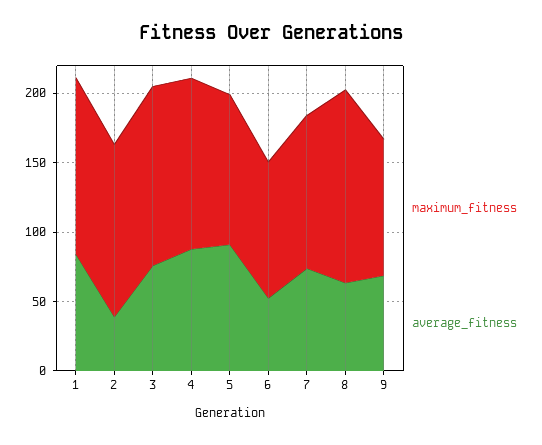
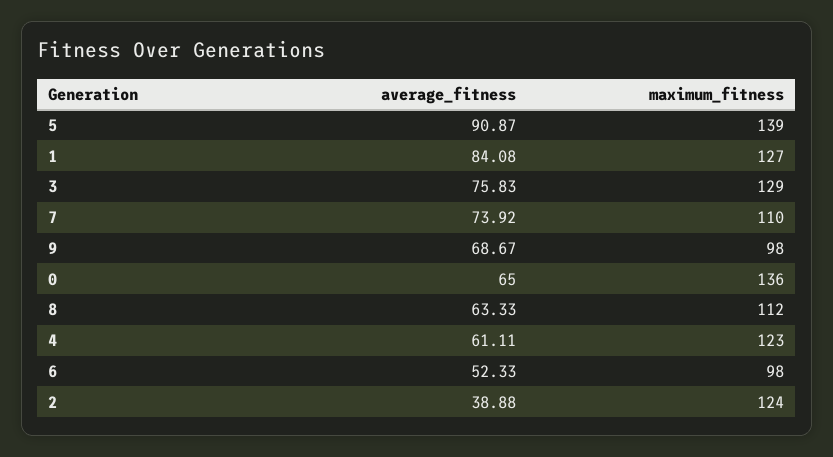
average_fitness, 4: 90 -> 61.11
maximum_fitness, 5: 110 -> 139
maximum_fitness, 8: 140 -> 112
average_fitness, 0: none -> 65
maximum_fitness, 0: none -> 136

